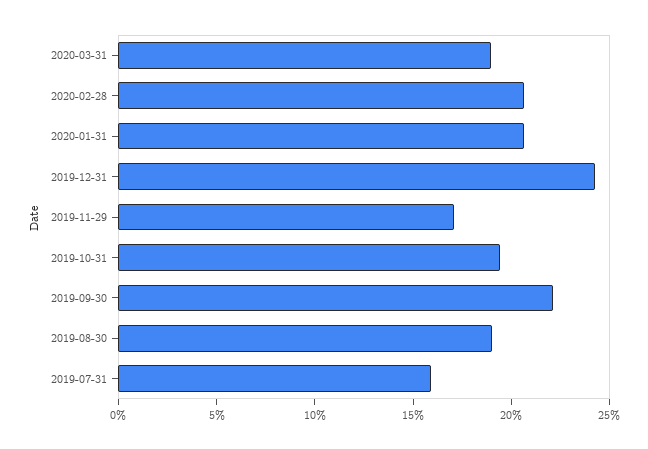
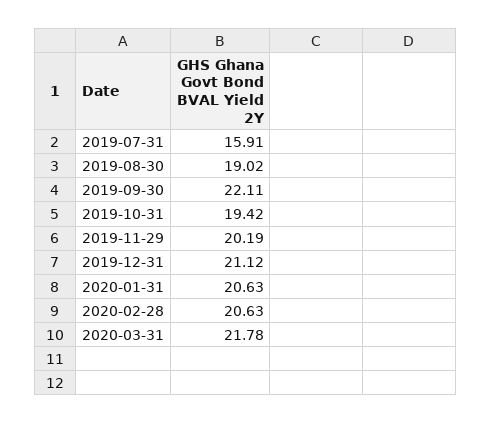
2020-03-31: 19 -> 21.78
2019-12-31: 24 -> 21.12
2019-11-29: 17 -> 20.19

